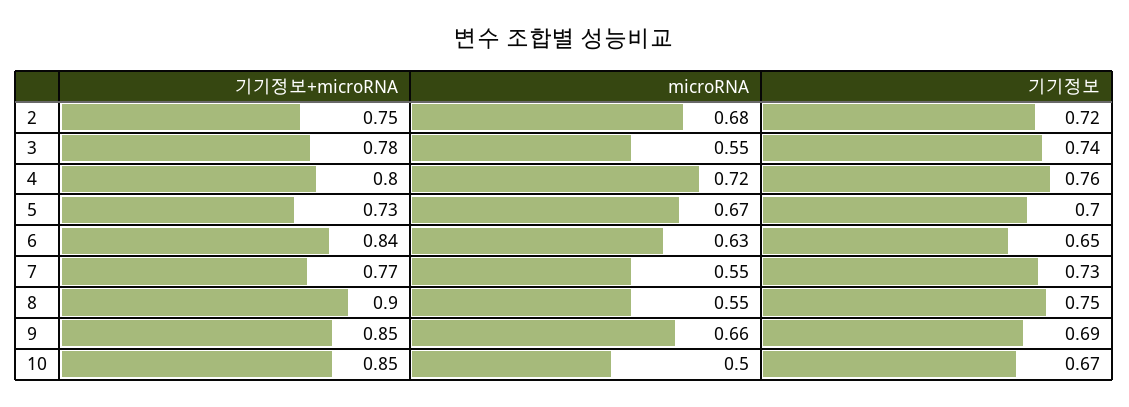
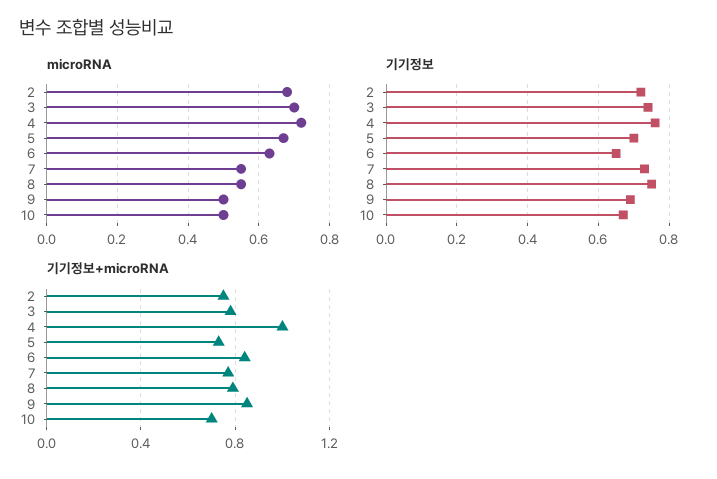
microRNA, 3: 0.55 -> 0.7
기기정보+microRNA, 4: 0.8 -> 1
기기정보+microRNA, 8: 0.9 -> 0.8
microRNA, 9: 0.66 -> 0.5
기기정보+microRNA, 10: 0.85 -> 0.7

